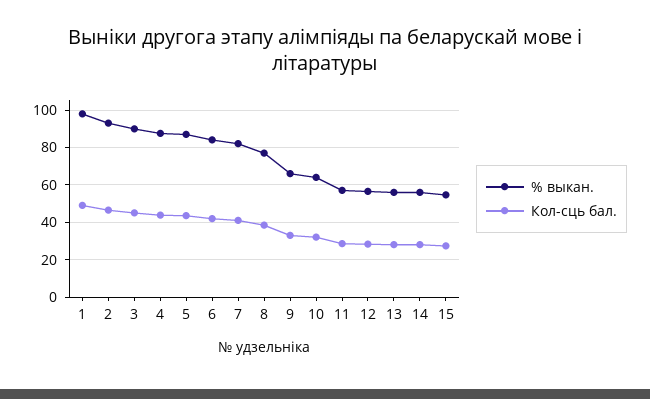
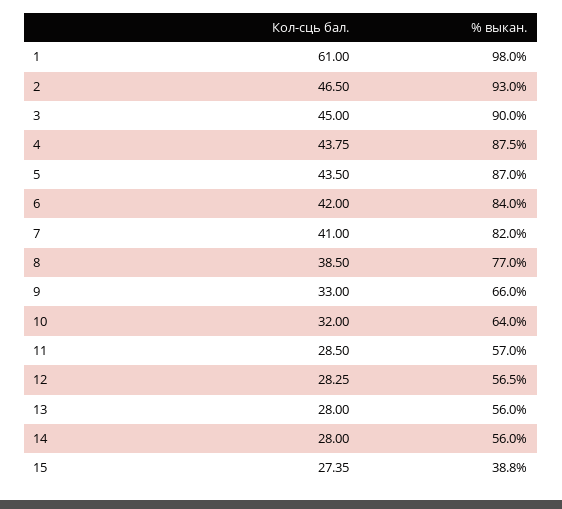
Кол-сць бал., 1: 50 -> 61
% выкан., 15: 55 -> 38.8

